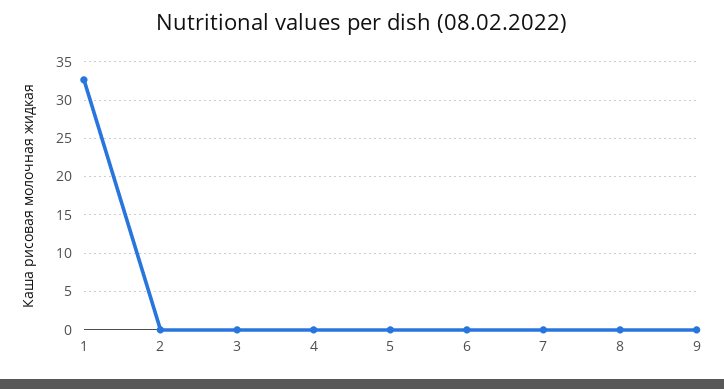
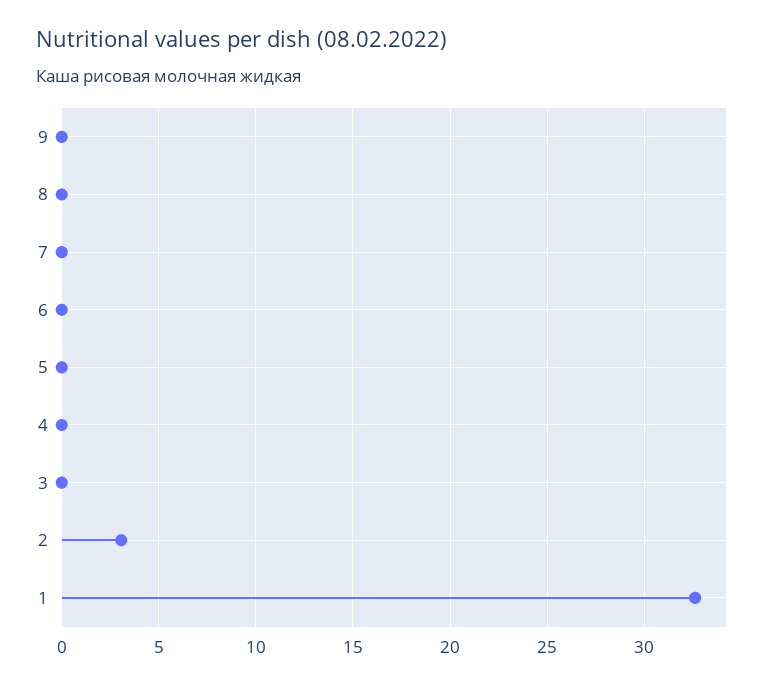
2: 0 -> 3

